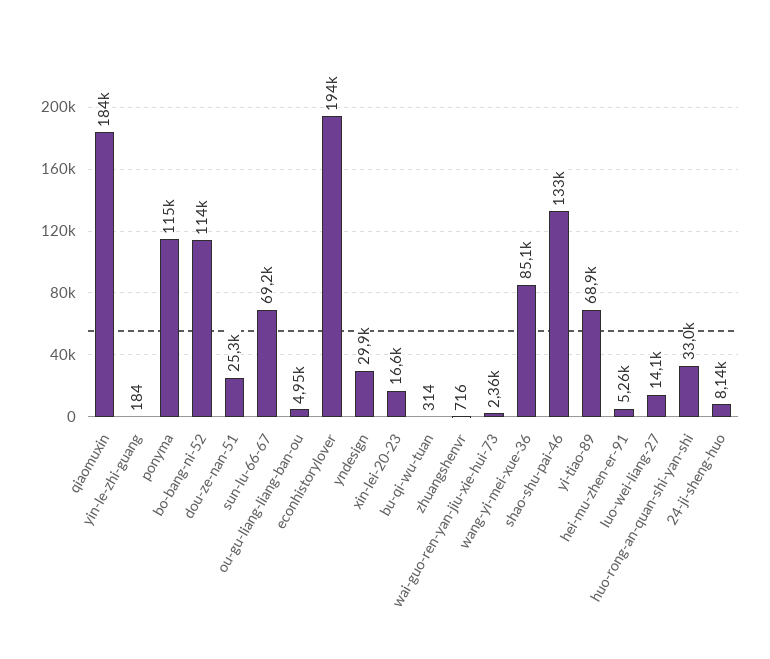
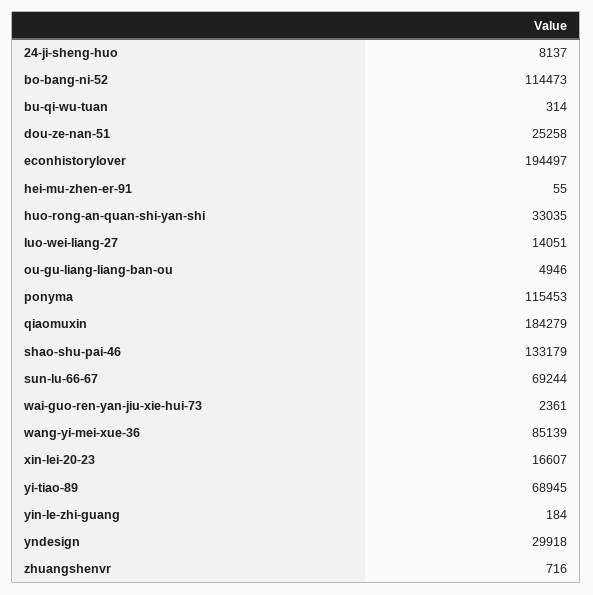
hei-mu-zhen-er-91: 5260 -> 55

